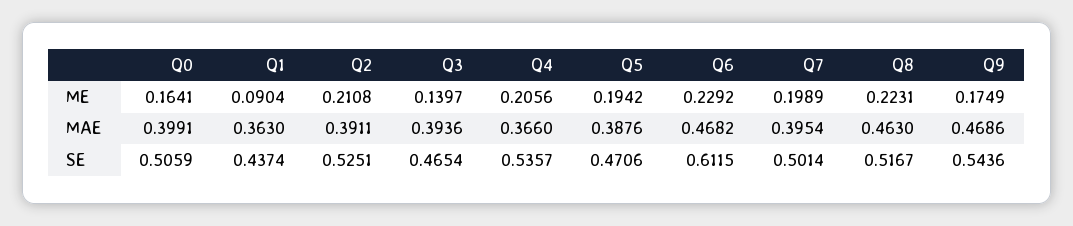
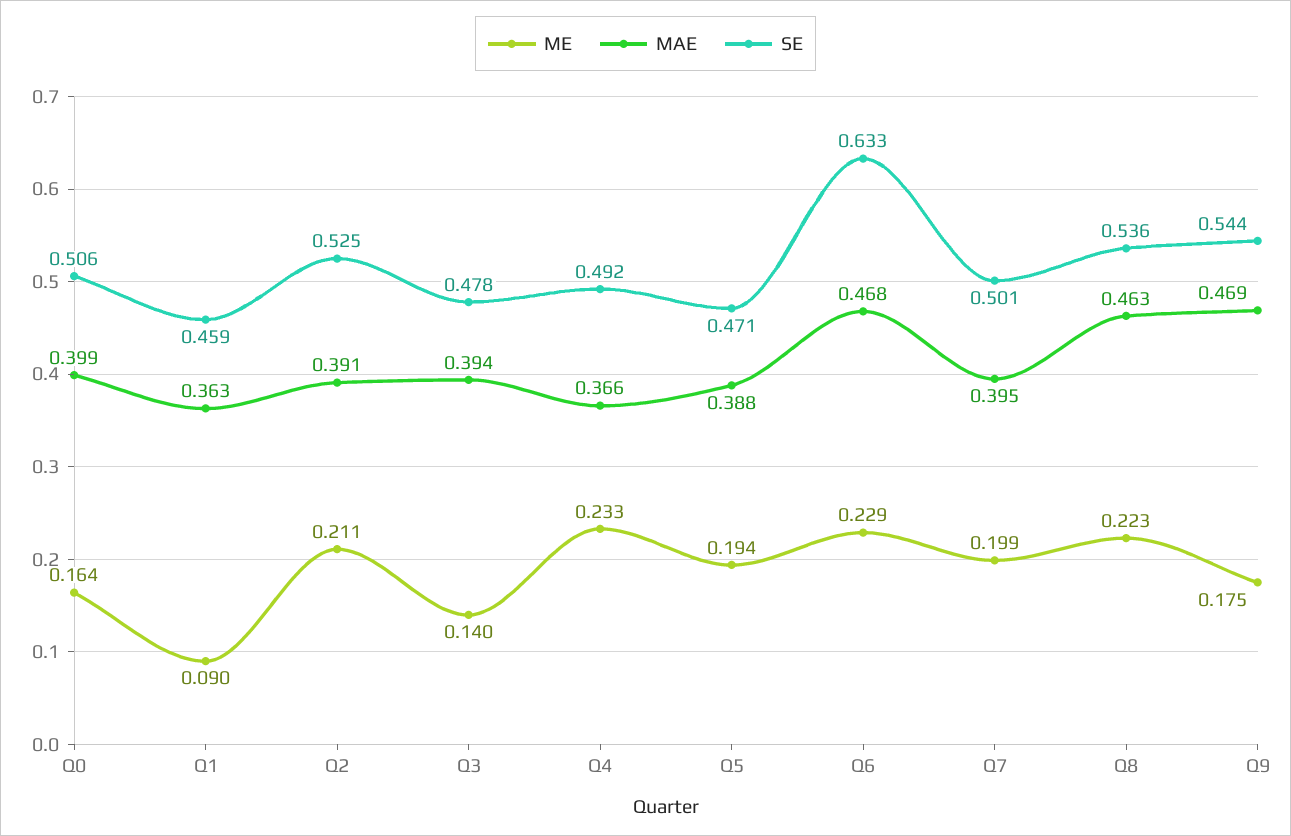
ME, Q4: 0.2056 -> 0.233
SE, Q1: 0.4374 -> 0.459
SE, Q3: 0.4654 -> 0.478
SE, Q4: 0.5357 -> 0.492
SE, Q6: 0.6115 -> 0.633
SE, Q8: 0.5167 -> 0.536

